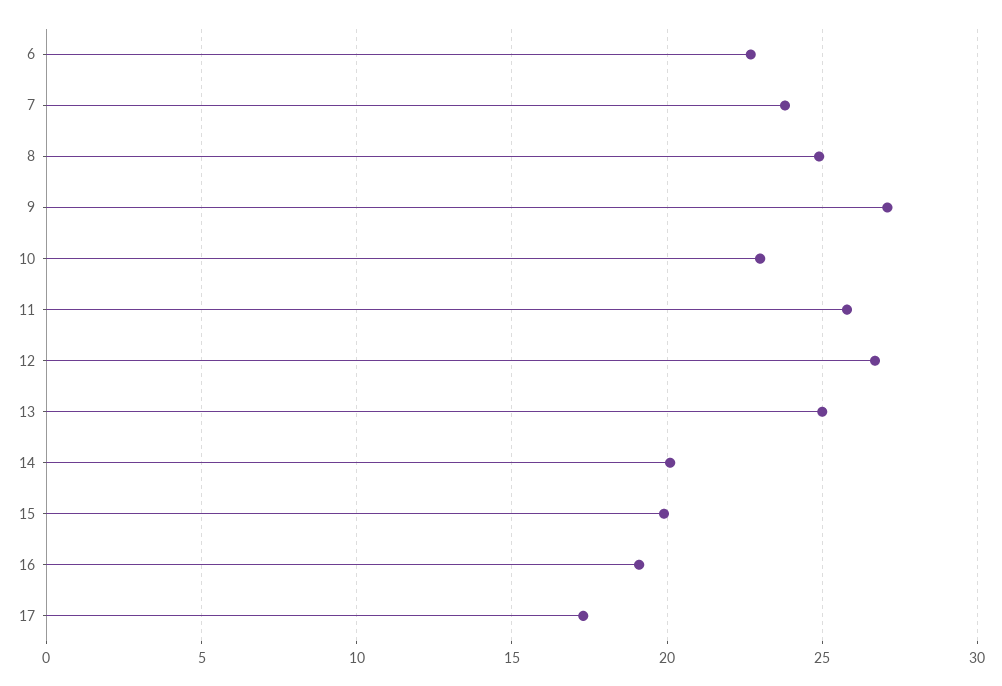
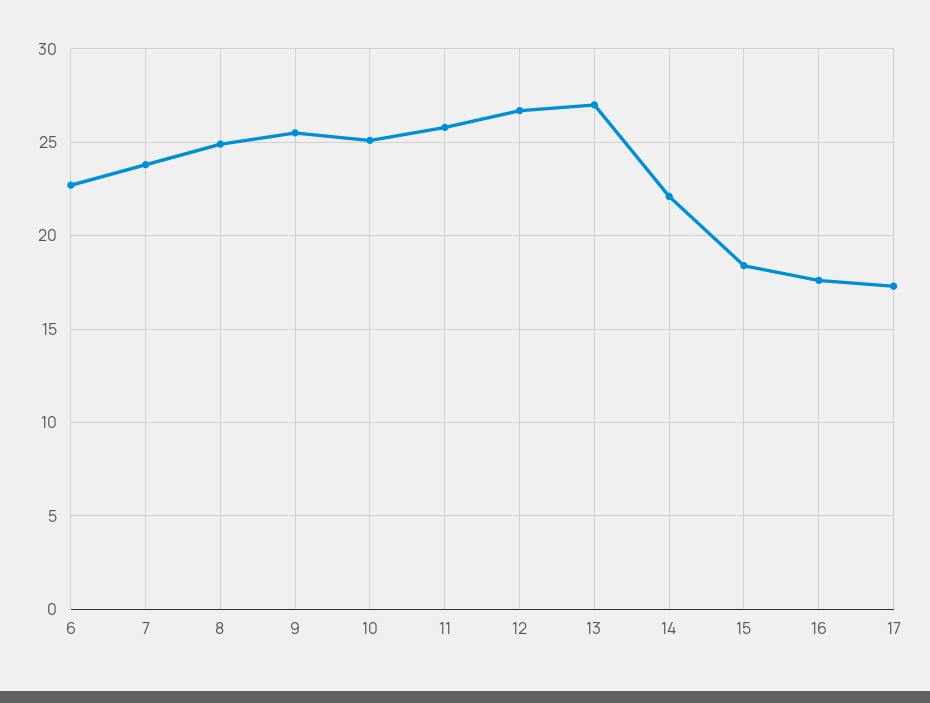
9: 27 -> 25.5
10: 23 -> 25
13: 25 -> 27
14: 20 -> 22
15: 20 -> 18.5
16: 19 -> 17.5

